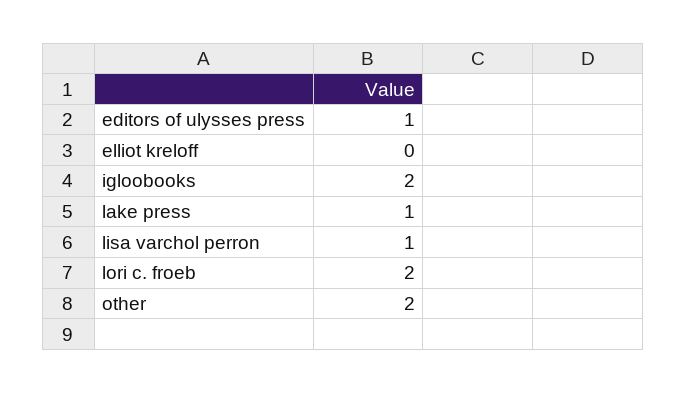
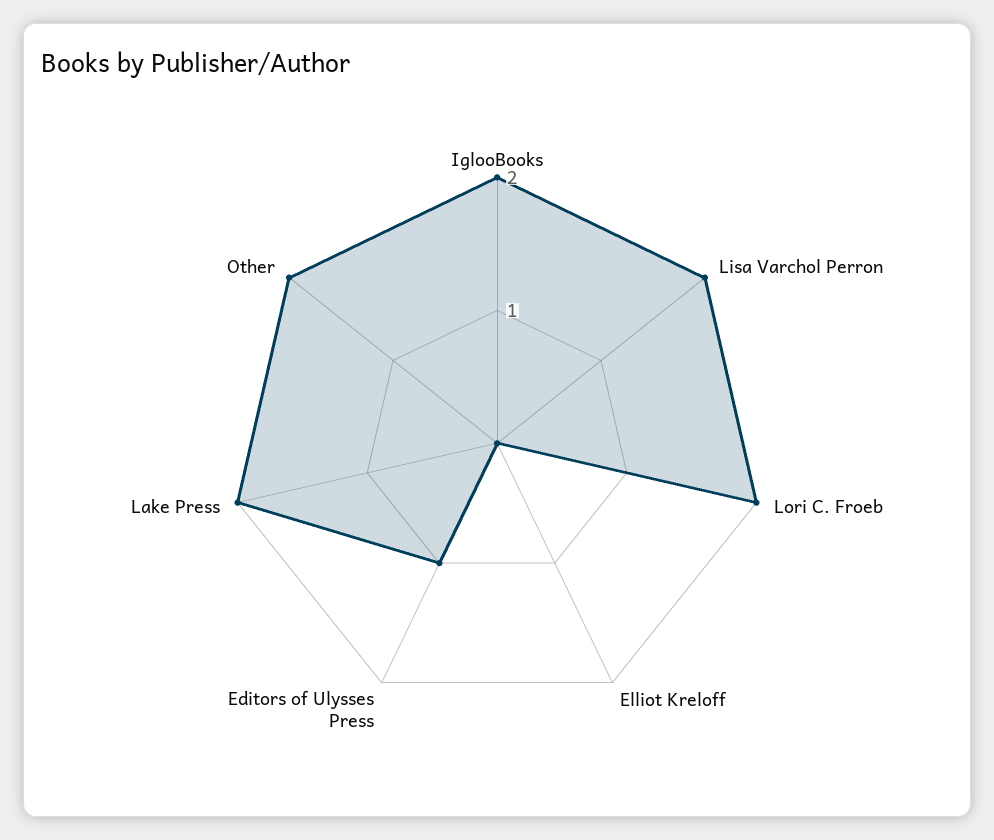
lake press: 1 -> 2
lisa varchol perron: 1 -> 2

